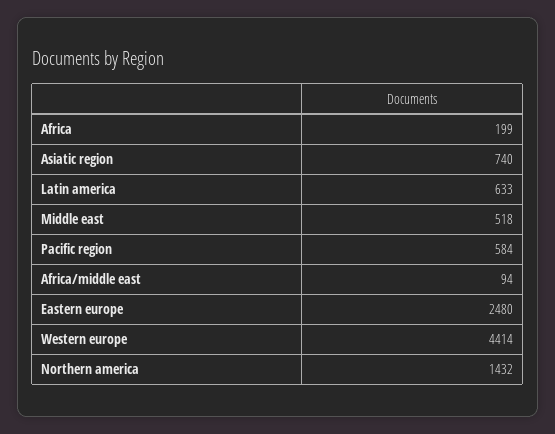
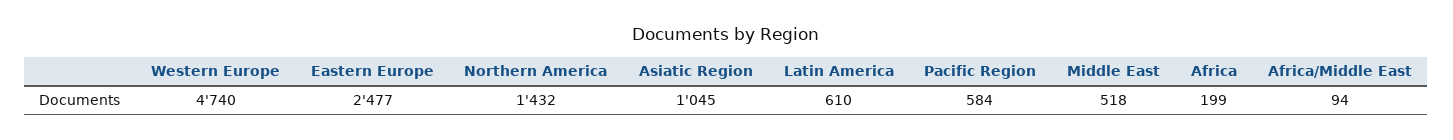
Asiatic region: 740 -> 1045
Latin america: 633 -> 610
Eastern europe: 2480 -> 2477
Western europe: 4414 -> 4740

